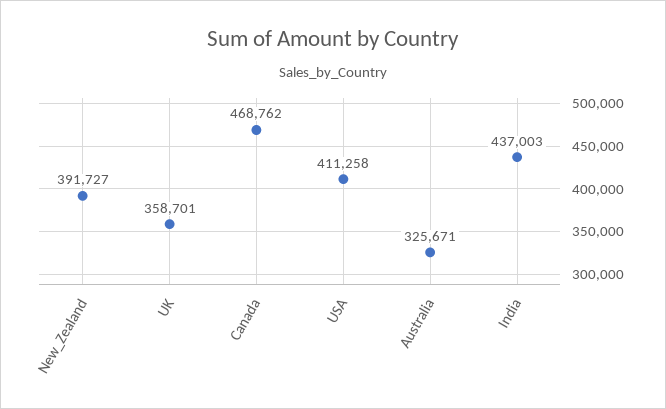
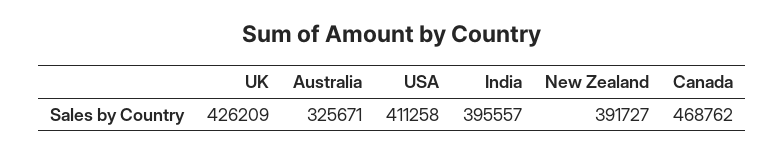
UK: 358701 -> 426209
India: 437003 -> 395557

